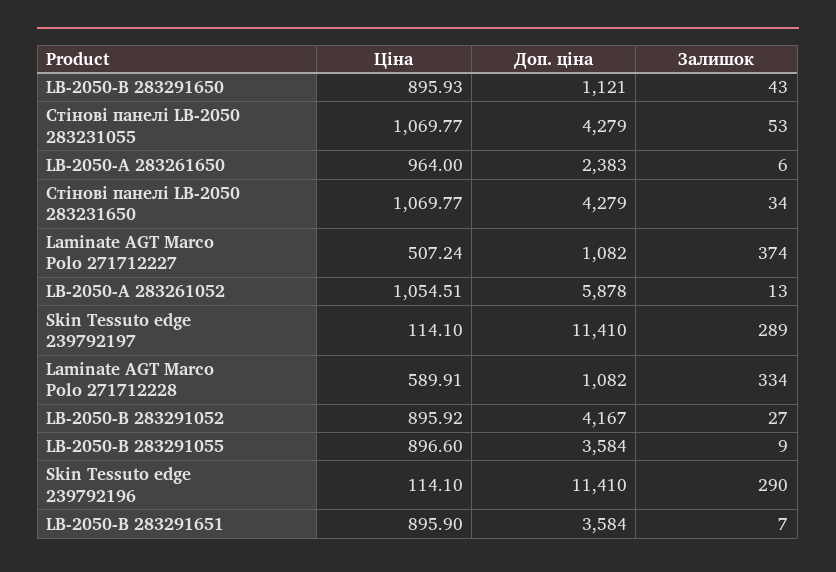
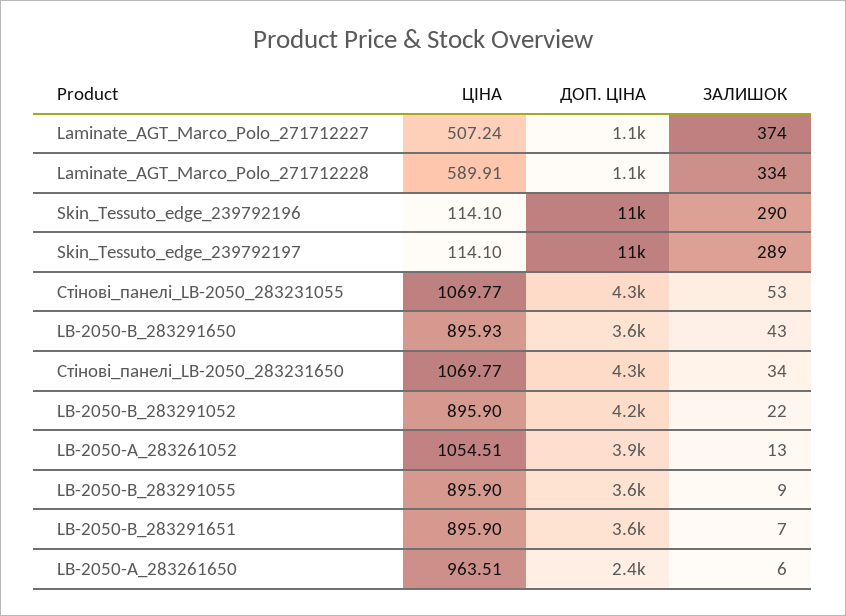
Доп. ціна, LB-2050-В 283291650: 1121 -> 3600
Ціна, LB-2050-А 283261650: 964 -> 963.51
Доп. ціна, LB-2050-А 283261052: 5878 -> 3900
Ціна, LB-2050-В 283291052: 895.92 -> 895.9
Залишок, LB-2050-В 283291052: 27 -> 22
Ціна, LB-2050-В 283291055: 896.6 -> 895.9

